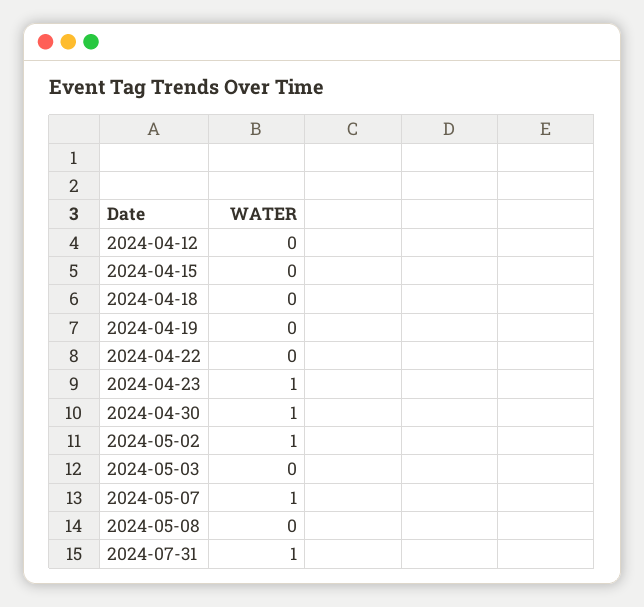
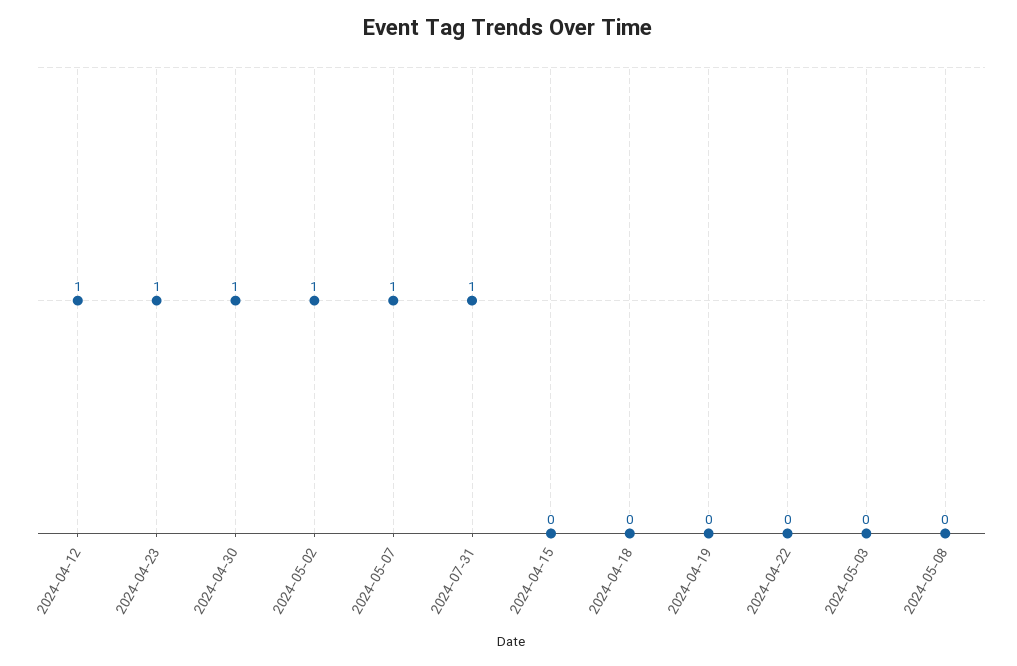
2024-04-12: 0 -> 1

